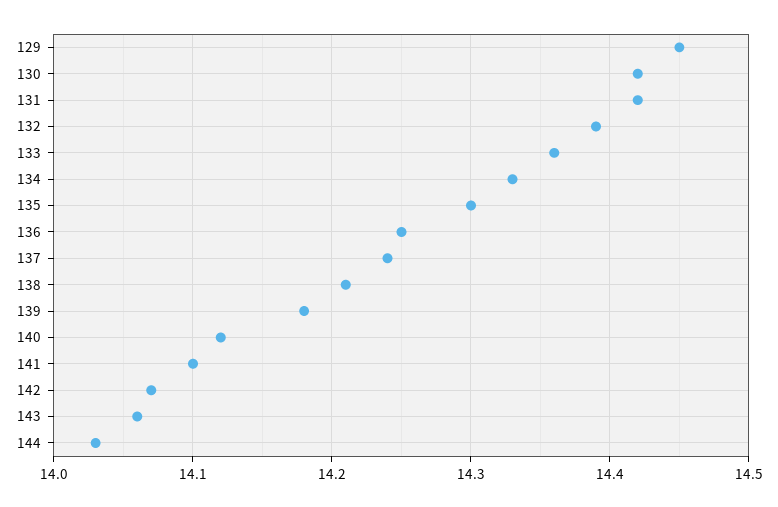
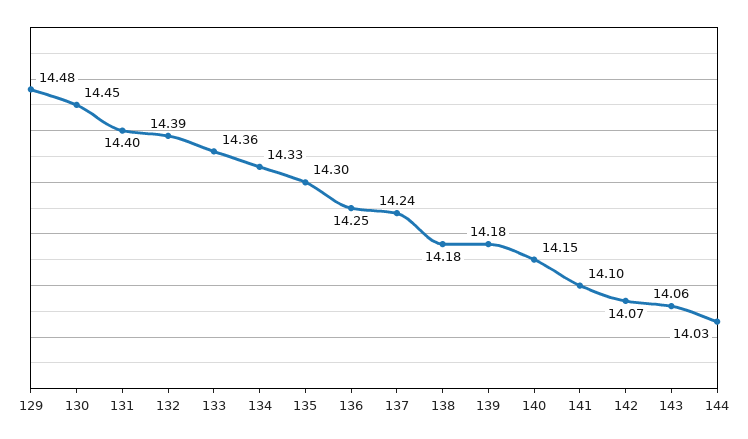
129: 14.45 -> 14.48
130: 14.42 -> 14.45
131: 14.42 -> 14.4
138: 14.21 -> 14.18
140: 14.12 -> 14.15

